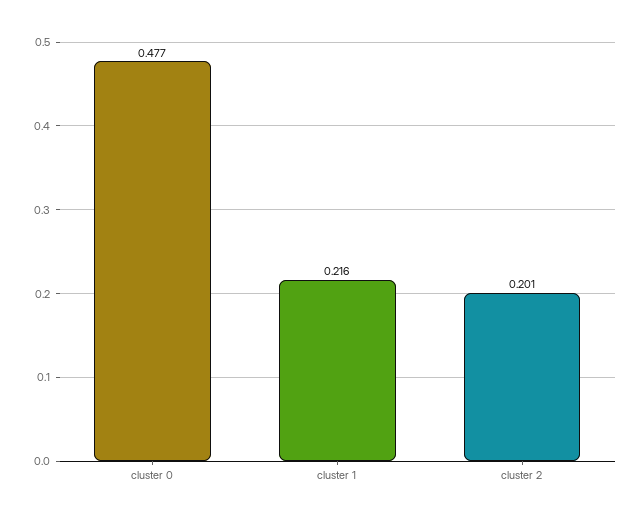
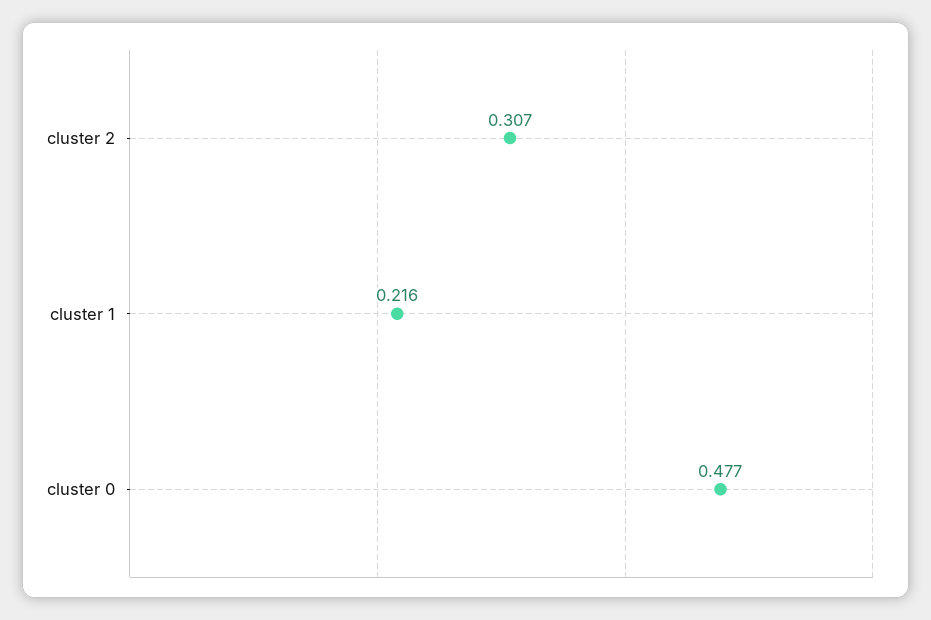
cluster 2: 0.201 -> 0.307

